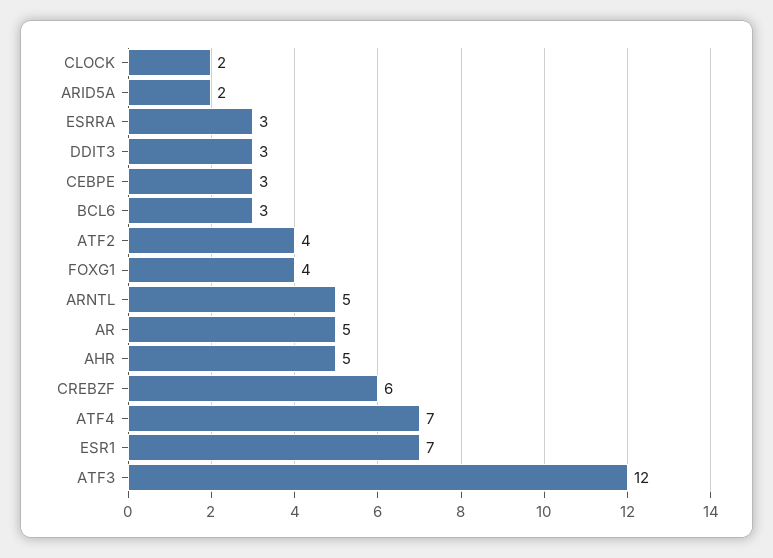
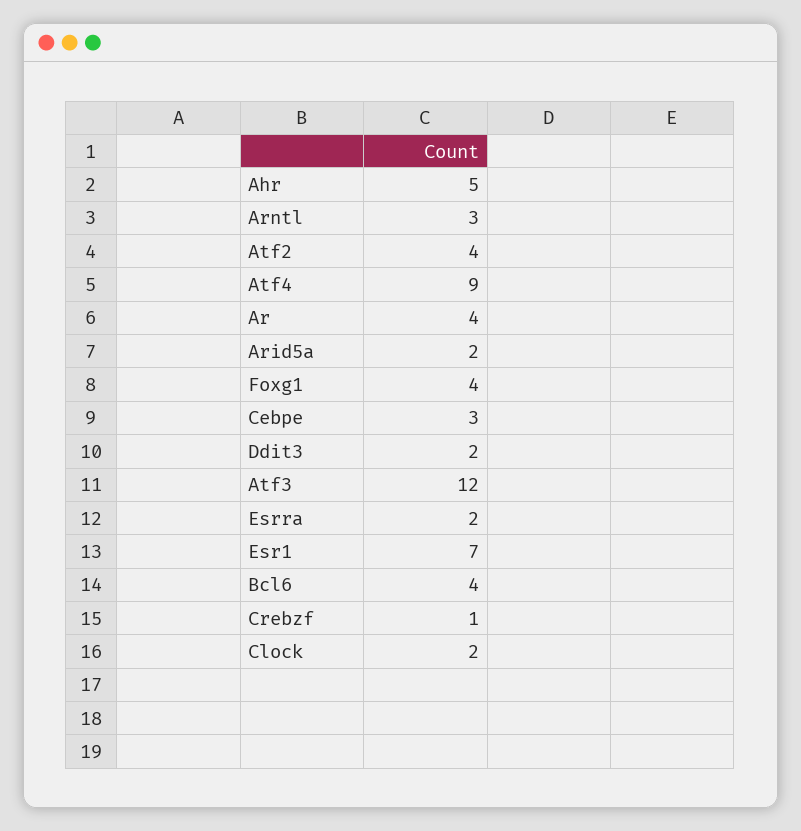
ESRRA: 3 -> 2
DDIT3: 3 -> 2
BCL6: 3 -> 4
ARNTL: 5 -> 3
AR: 5 -> 4
CREBZF: 6 -> 1
ATF4: 7 -> 9

